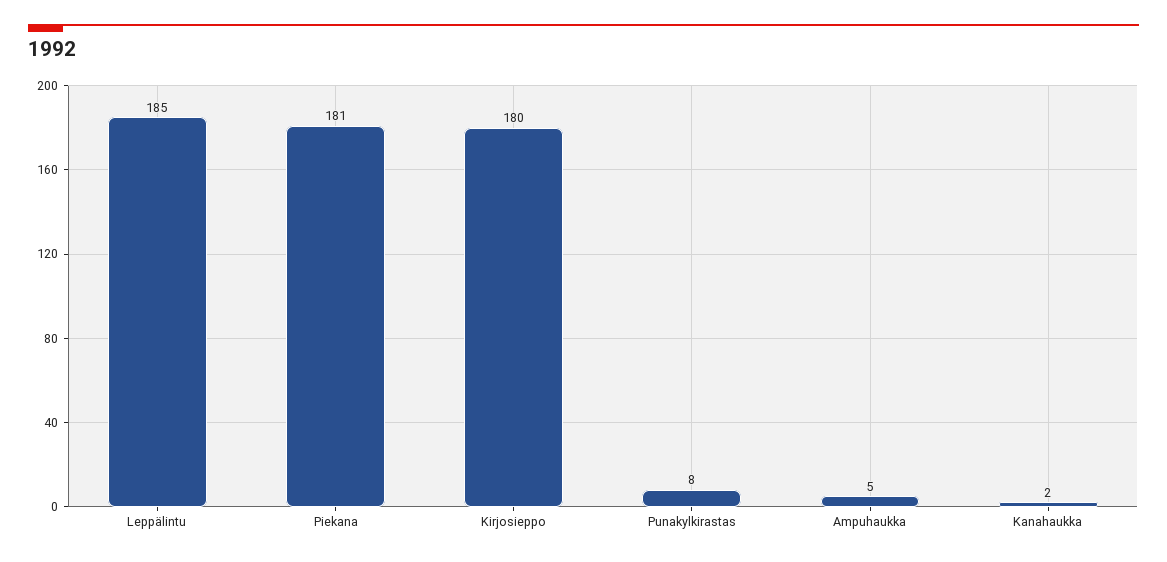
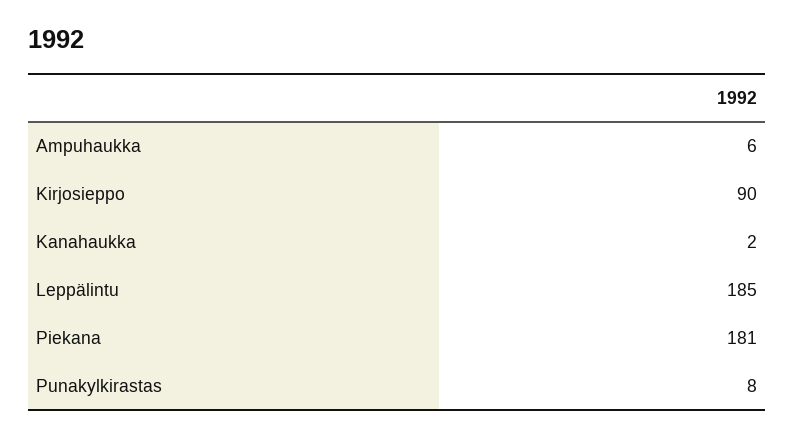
Kirjosieppo: 180 -> 90
Ampuhaukka: 5 -> 6

